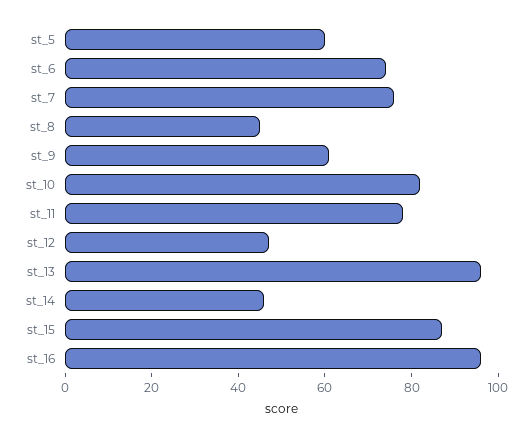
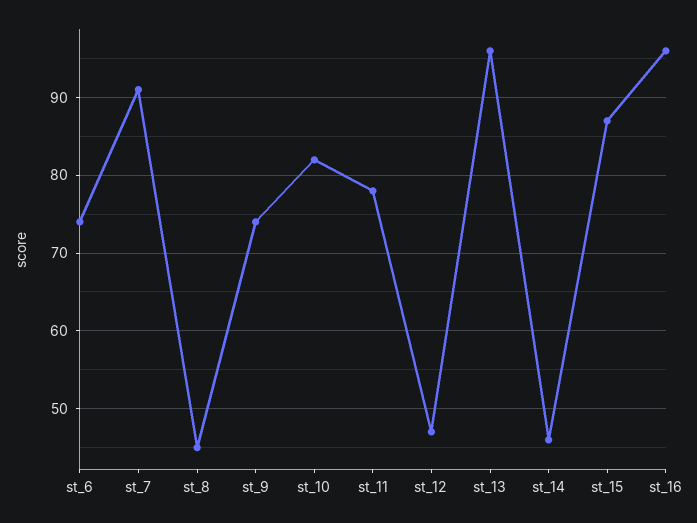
st_5: 60 -> none
st_7: 75 -> 91
st_9: 60 -> 74

